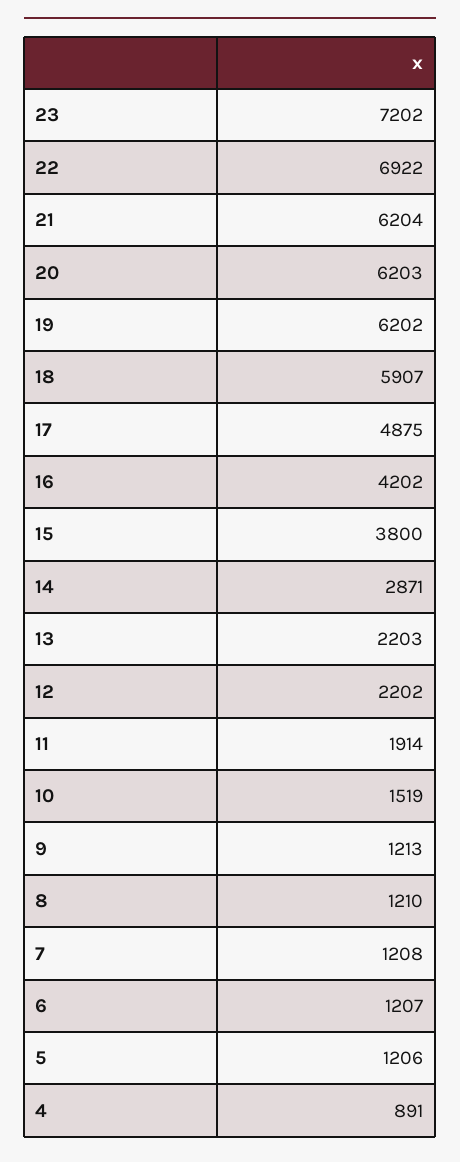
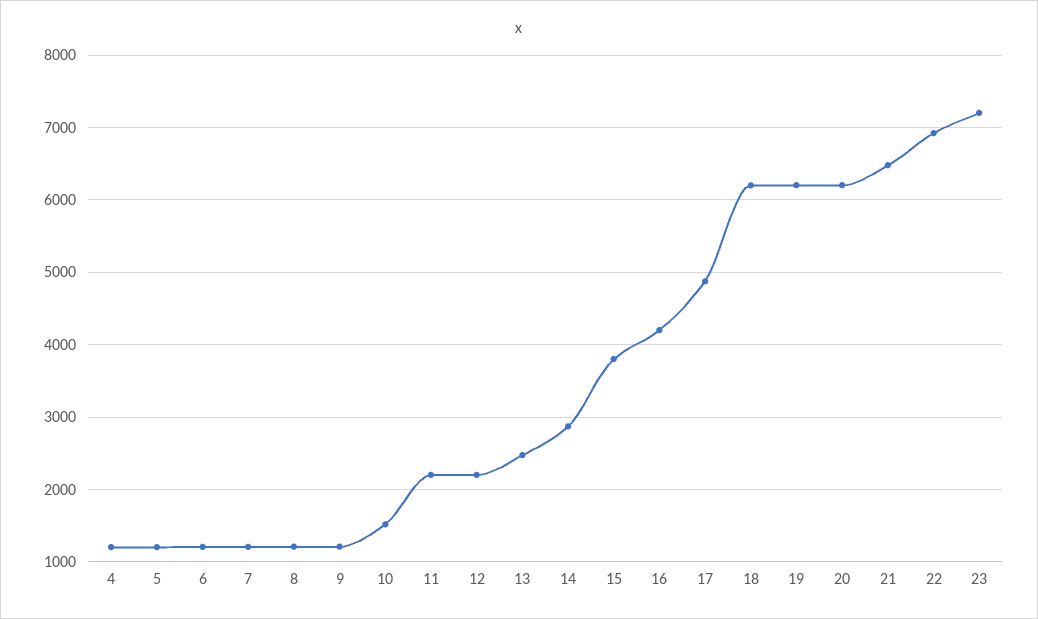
21: 6204 -> 6500
18: 5907 -> 6200
13: 2203 -> 2500
11: 1914 -> 2200
4: 891 -> 1200

